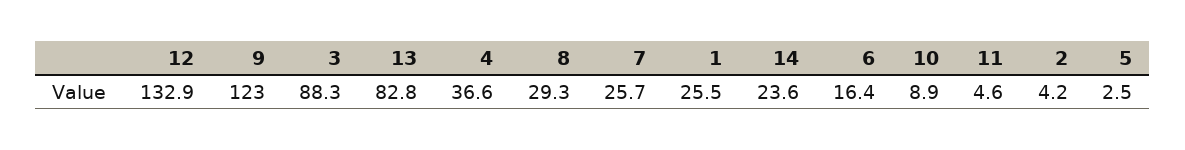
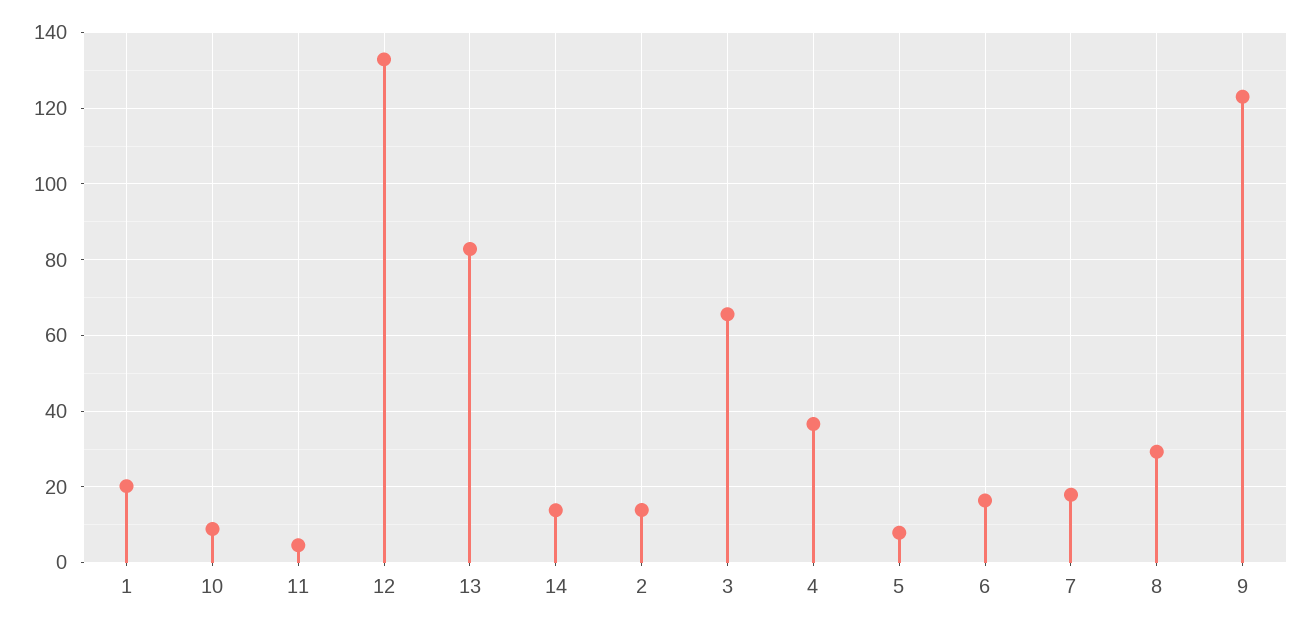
3: 88.3 -> 66
7: 25.7 -> 18
1: 25.5 -> 20
14: 23.6 -> 14
2: 4.2 -> 14
5: 2.5 -> 8

